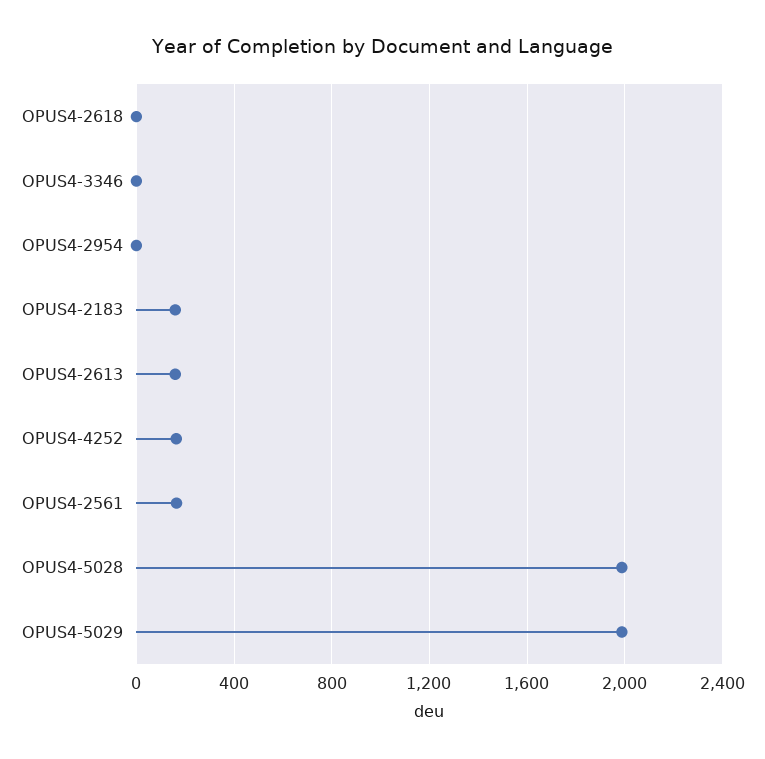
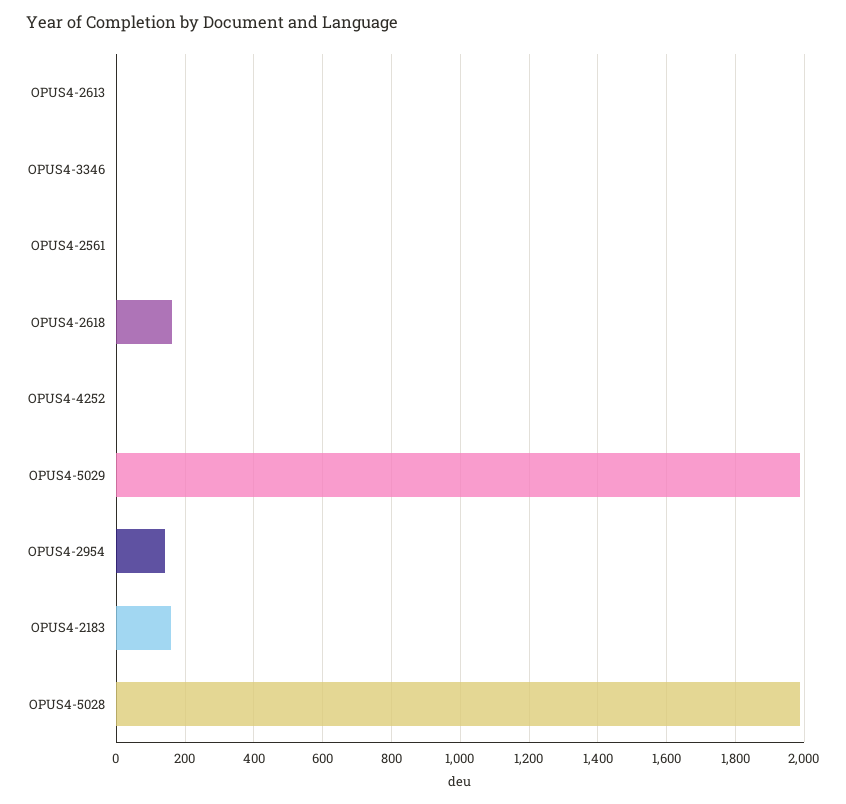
OPUS4-2618: 0 -> 160
OPUS4-2954: 0 -> 140
OPUS4-2613: 150 -> 0
OPUS4-4252: 150 -> 0
OPUS4-2561: 150 -> 0

